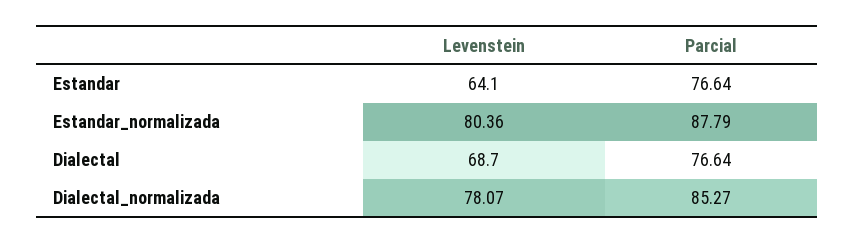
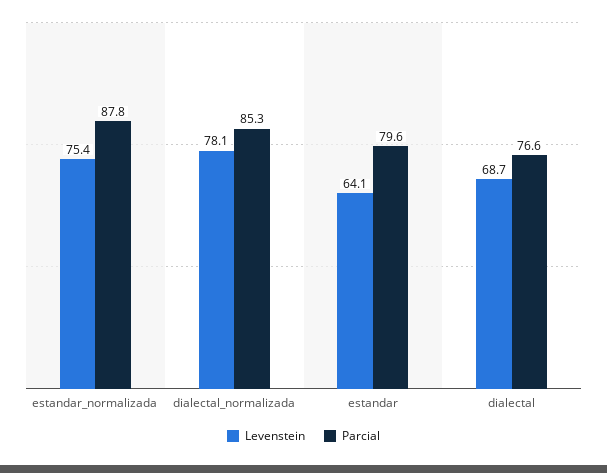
Parcial, Estandar: 76.64 -> 79.6
Levenstein, Estandar_normalizada: 80.36 -> 75.4

